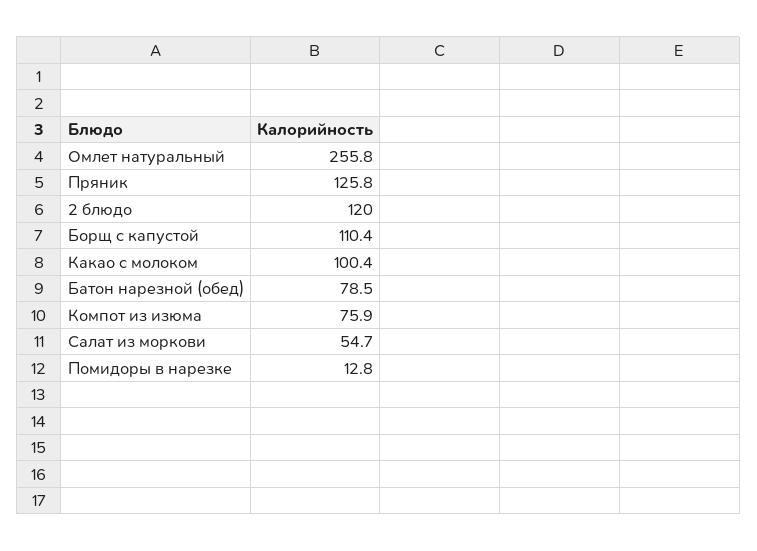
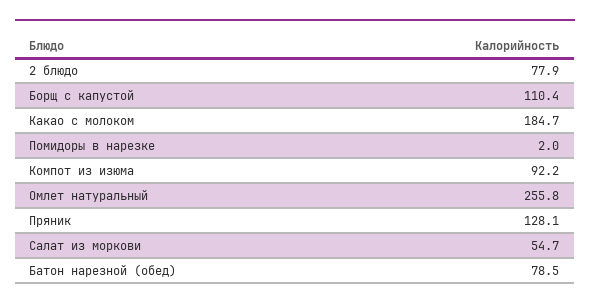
Пряник: 125.8 -> 128.1
2 блюдо: 120 -> 77.9
Какао с молоком: 100.4 -> 184.7
Компот из изюма: 75.9 -> 92.2
Помидоры в нарезке: 12.8 -> 2

